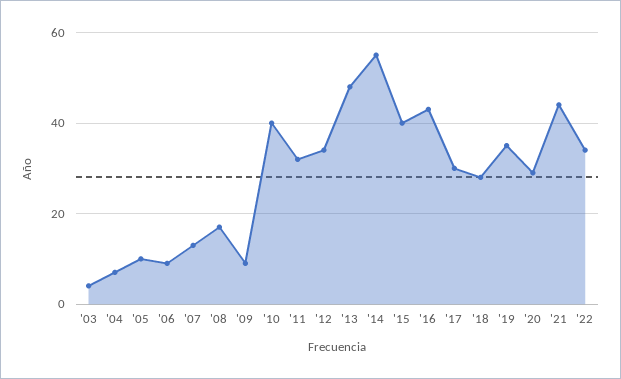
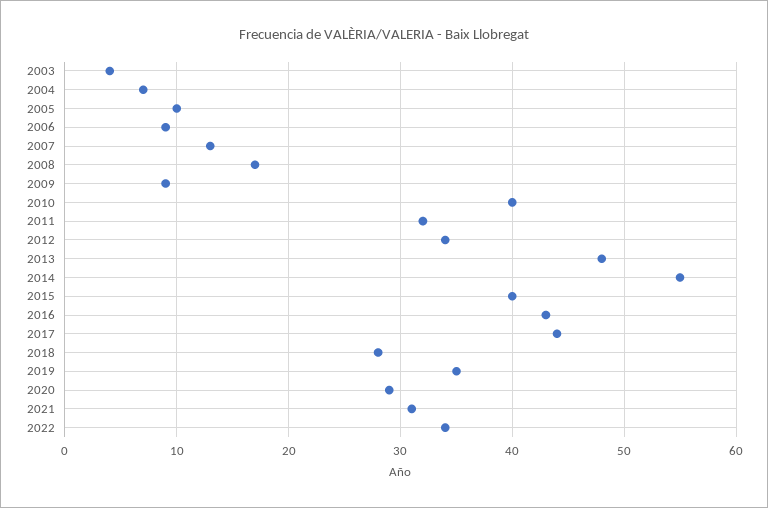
'17: 30 -> 44
'21: 45 -> 31

